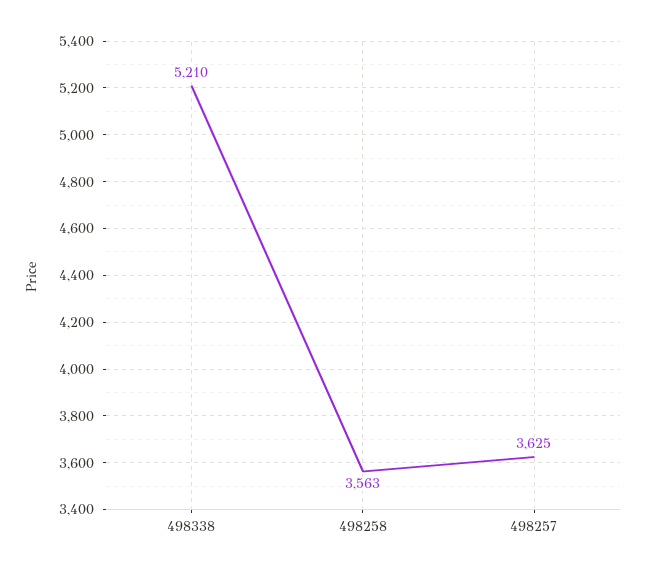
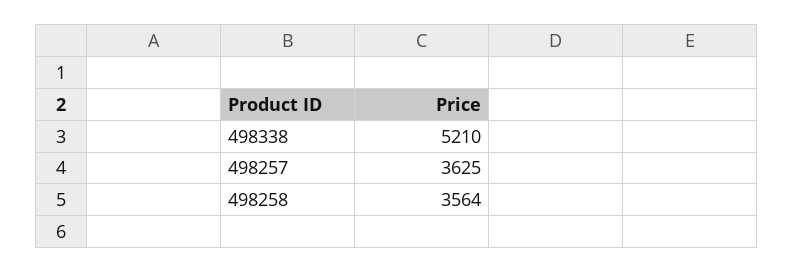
498258: 3563 -> 3564

